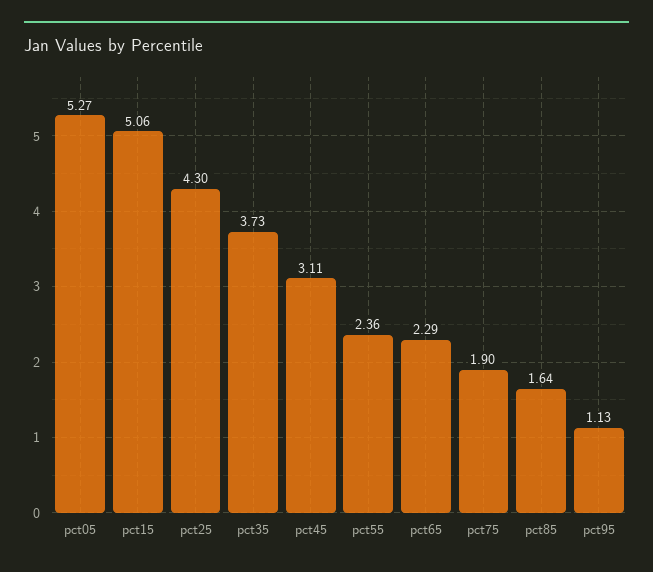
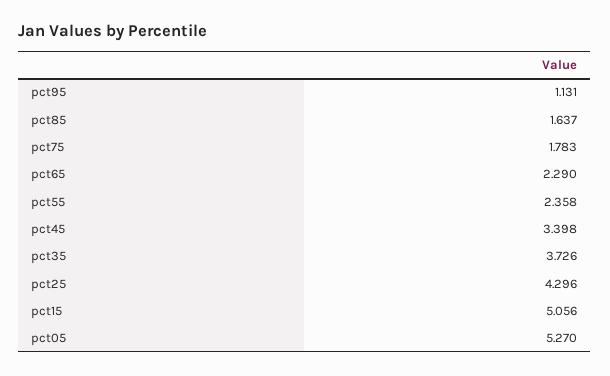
pct45: 3.11 -> 3.398
pct75: 1.9 -> 1.783

